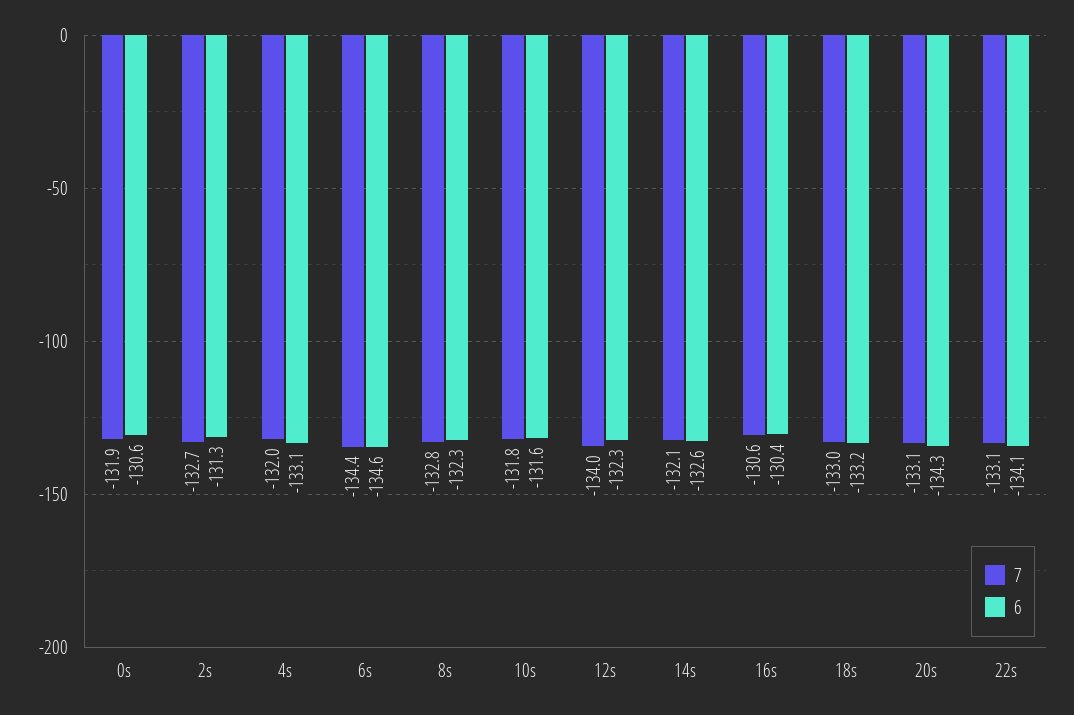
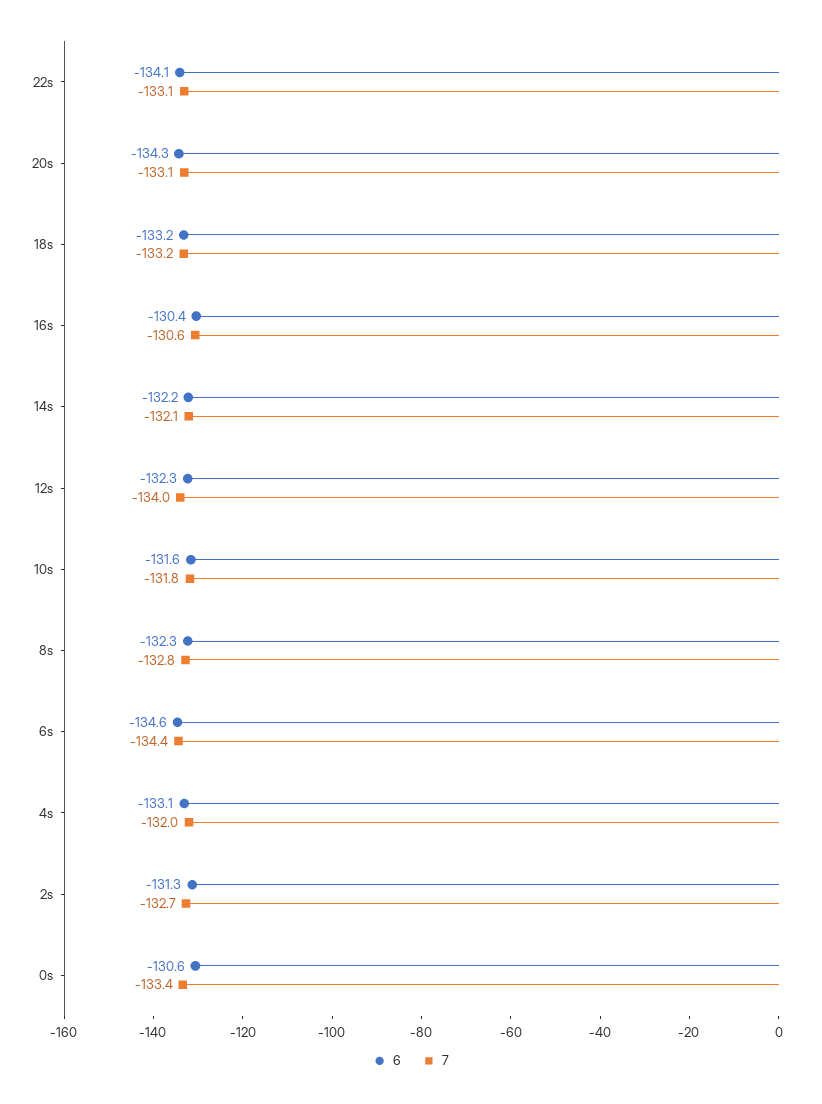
7, 0s: -131.9 -> -133.4
6, 14s: -132.6 -> -132.2
7, 18s: -133 -> -133.2

